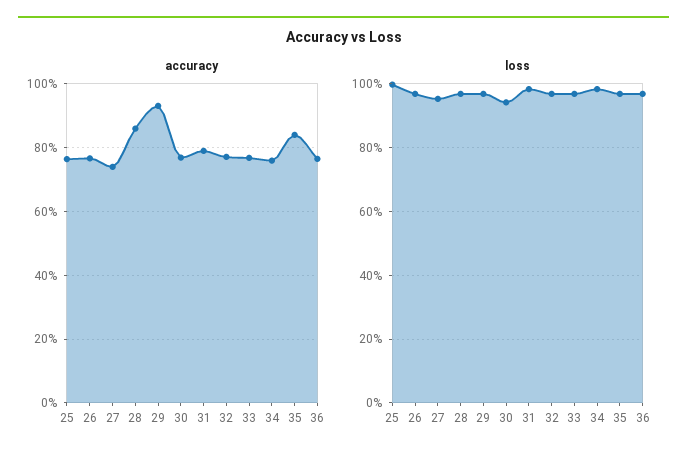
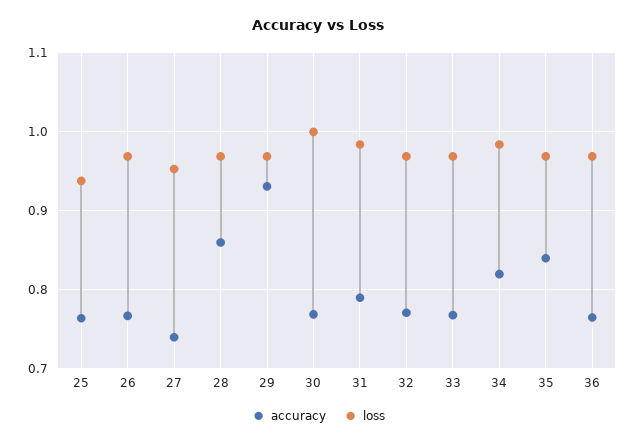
accuracy, 34: 0.76 -> 0.82
loss, 25: 1 -> 0.94
loss, 30: 0.94 -> 1

